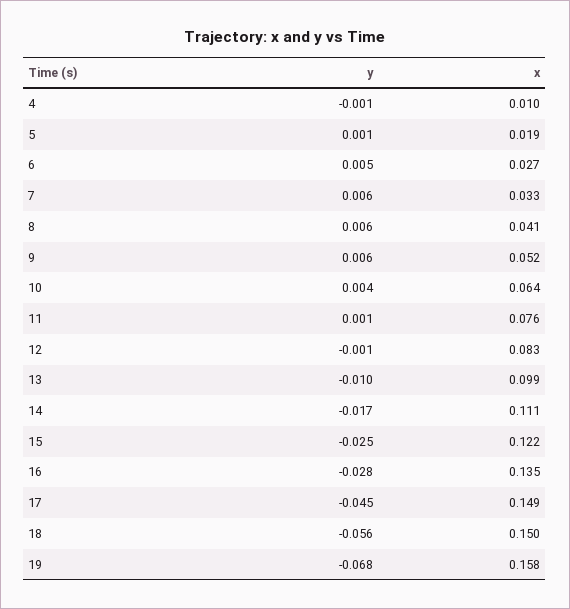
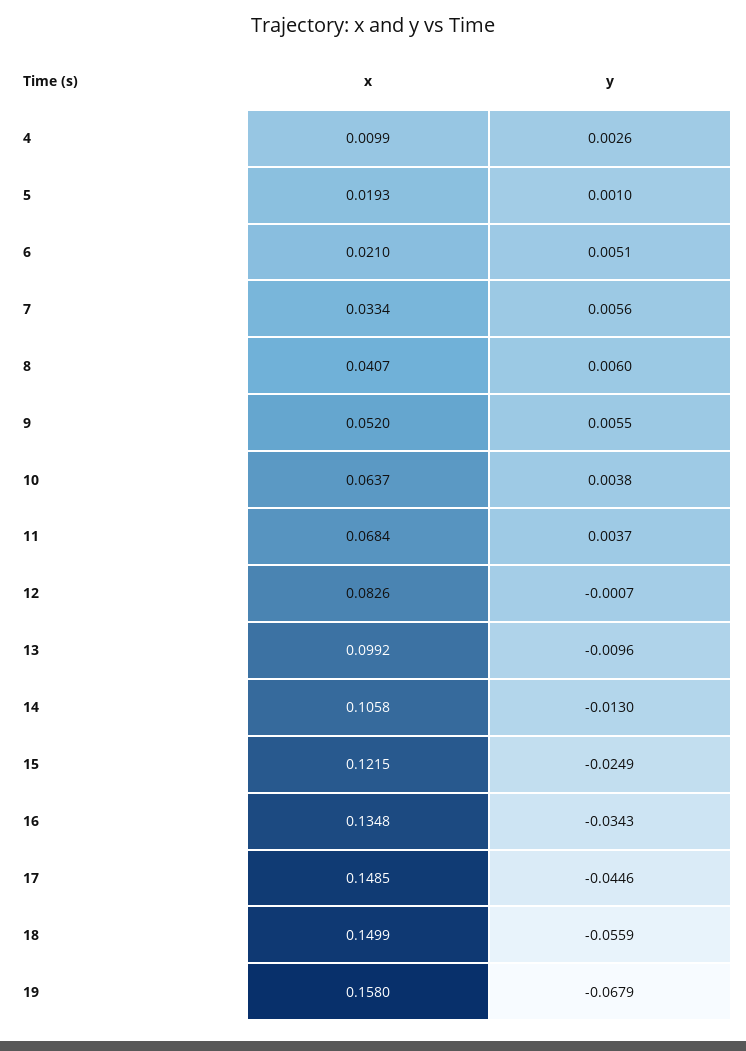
y, 4: -0.001 -> 0.0026
x, 6: 0.027 -> 0.021
y, 11: 0.001 -> 0.0037
x, 11: 0.076 -> 0.0684
y, 14: -0.017 -> -0.013
x, 14: 0.111 -> 0.1058
y, 16: -0.028 -> -0.0343

